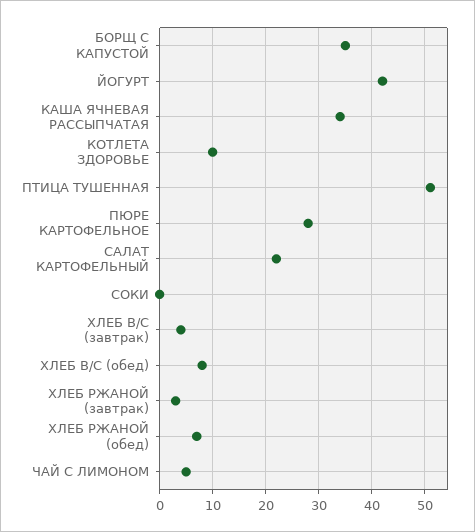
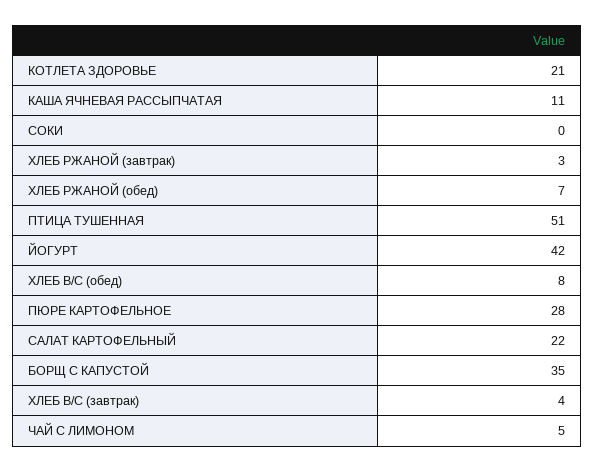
КАША ЯЧНЕВАЯ РАССЫПЧАТАЯ: 35 -> 11
КОТЛЕТА ЗДОРОВЬЕ: 10 -> 21

